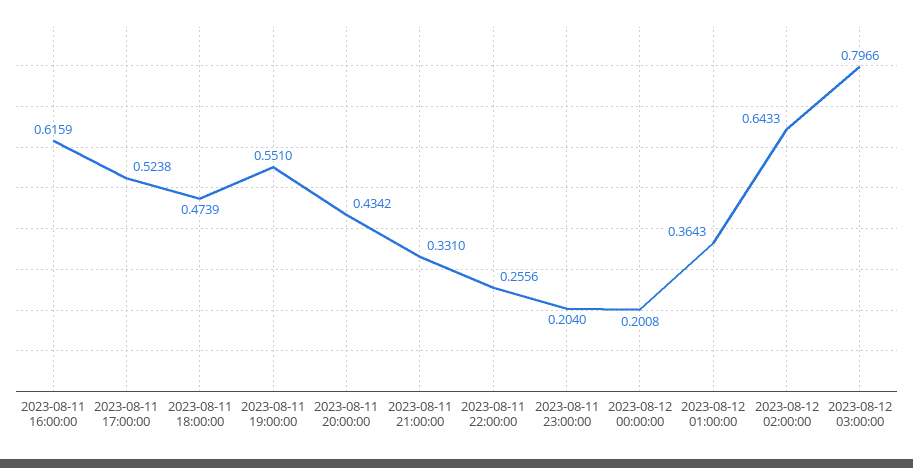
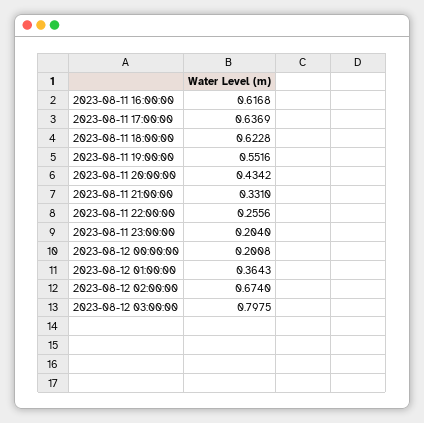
2023-08-11 16:00:00: 0.6159 -> 0.6168
2023-08-11 17:00:00: 0.5238 -> 0.6369
2023-08-11 18:00:00: 0.4739 -> 0.6228
2023-08-11 19:00:00: 0.551 -> 0.5516
2023-08-12 02:00:00: 0.6433 -> 0.674
2023-08-12 03:00:00: 0.7966 -> 0.7975

